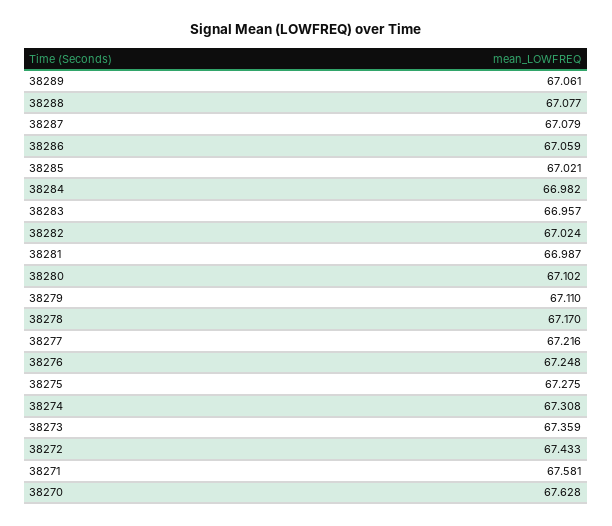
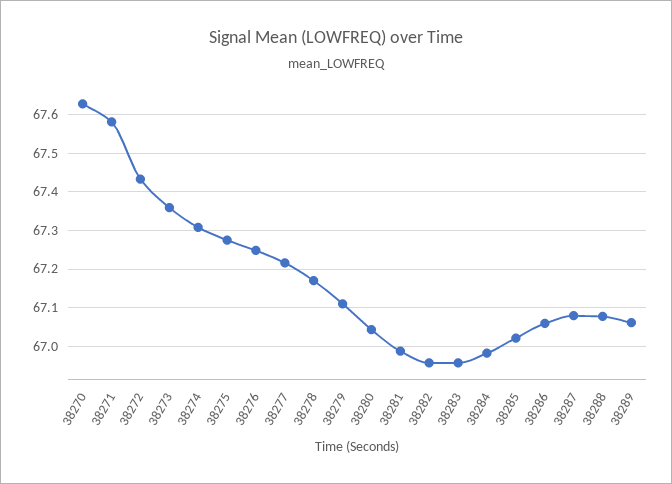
38282: 67.024 -> 66.96
38280: 67.102 -> 67.04

